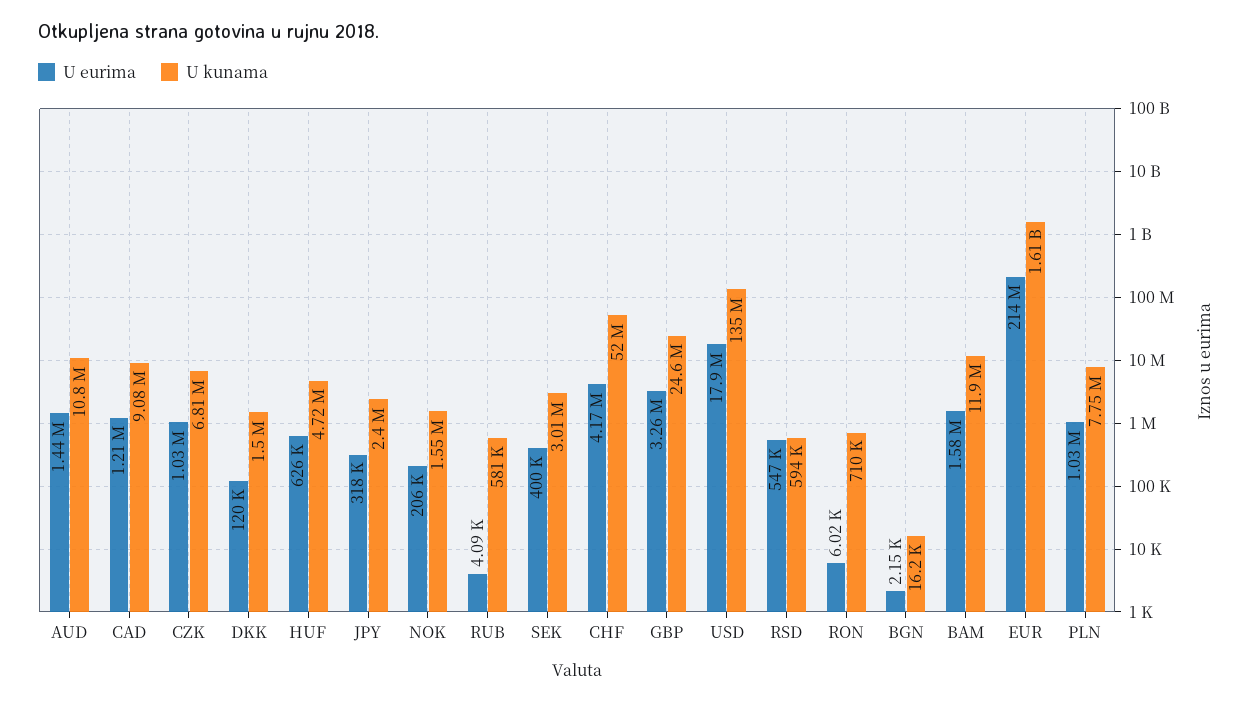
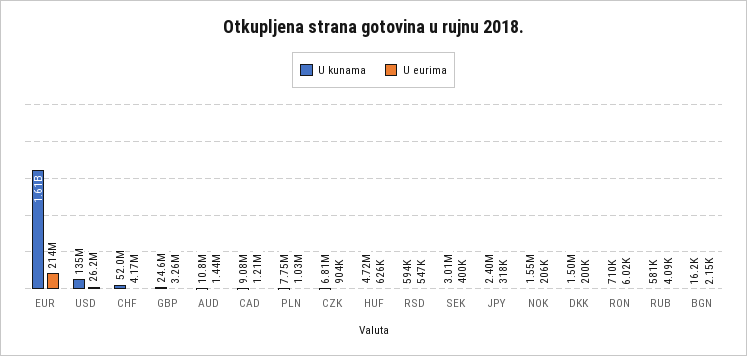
U eurima, CZK: 1030000 -> 904000
U eurima, DKK: 120000 -> 200000
U eurima, USD: 17900000 -> 26200000
U eurima, BAM: 1580000 -> none
U kunama, BAM: 11900000 -> none

